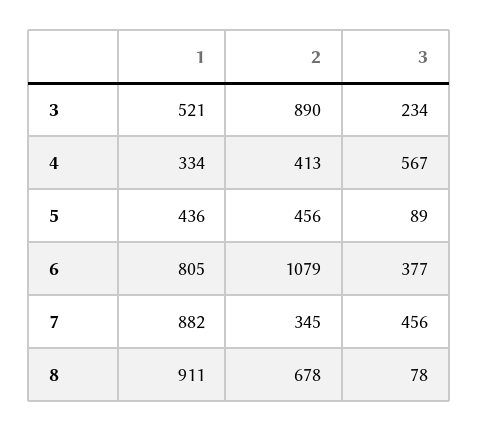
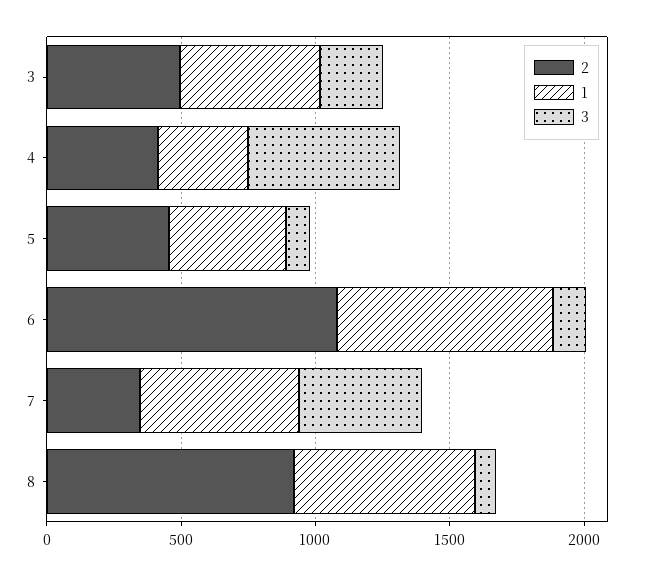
2, 3: 890 -> 500
3, 6: 377 -> 100
1, 7: 882 -> 600
1, 8: 911 -> 700
2, 8: 678 -> 900

